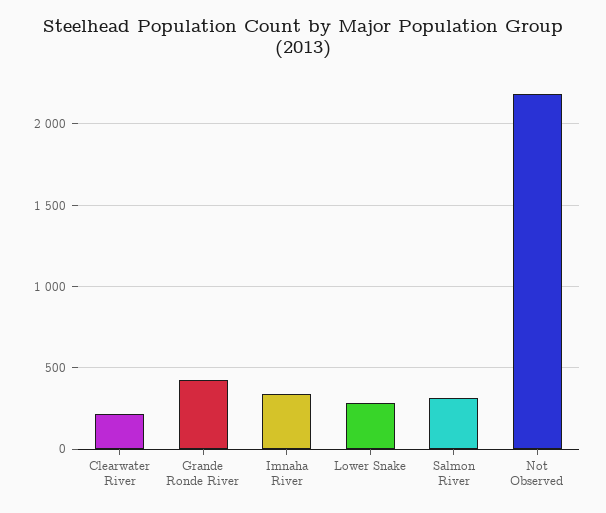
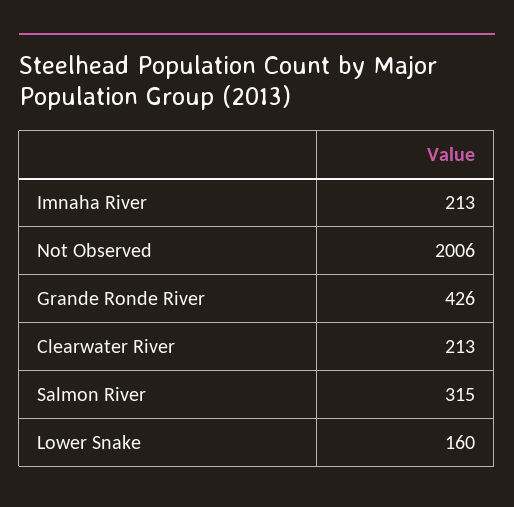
Imnaha River: 350 -> 213
Lower Snake: 300 -> 160
Not Observed: 2200 -> 2006

